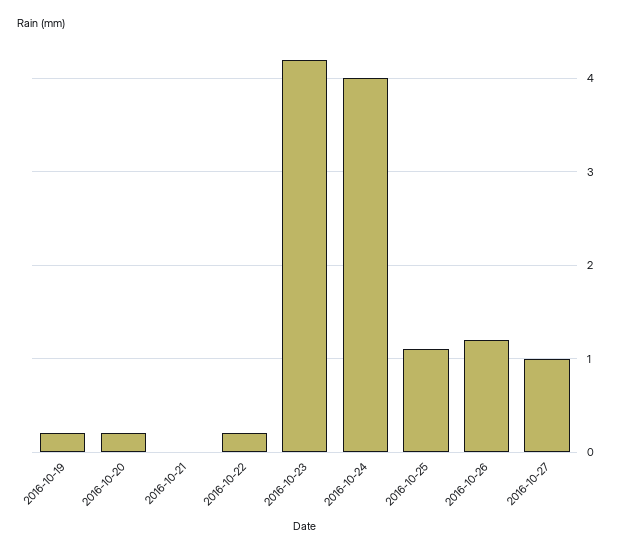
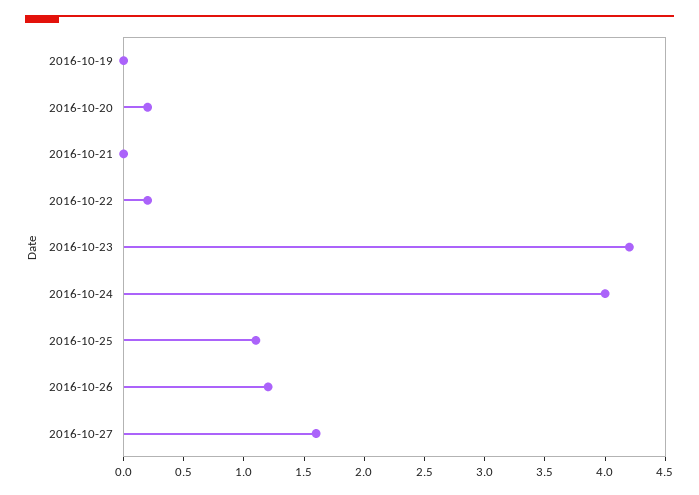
2016-10-19: 0.2 -> 0
2016-10-27: 1 -> 1.6

